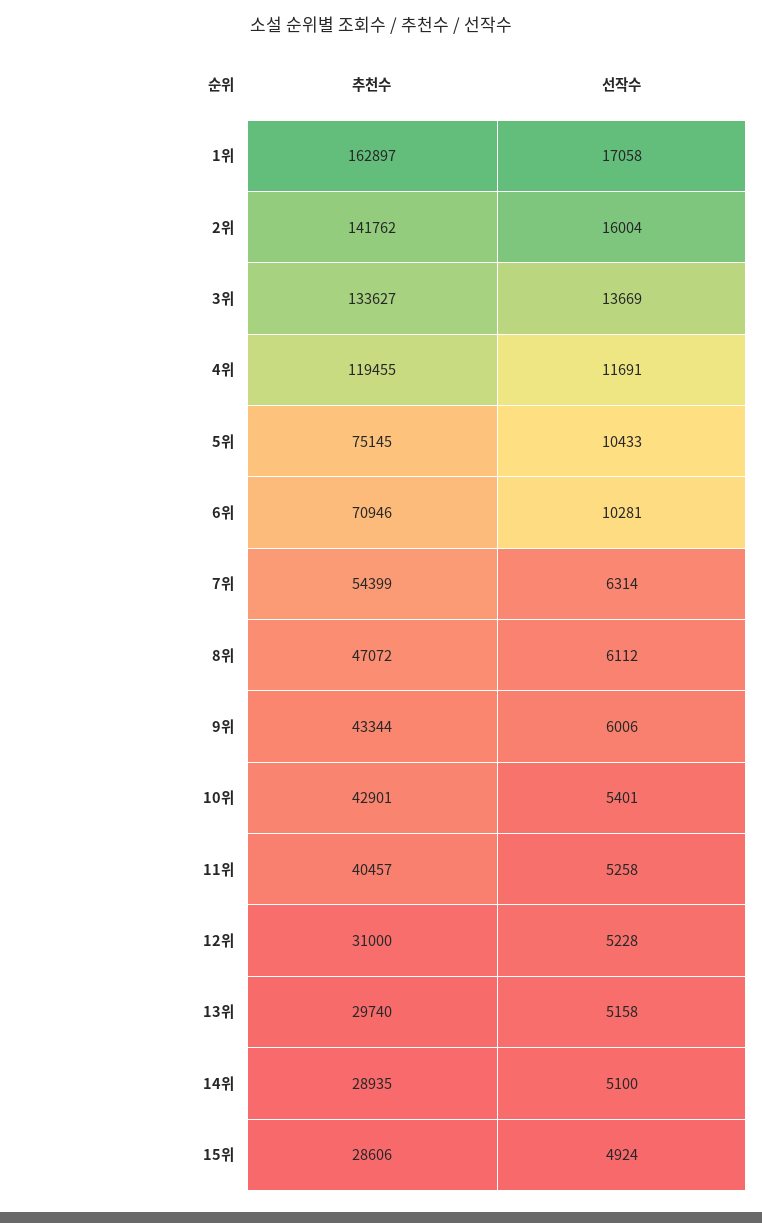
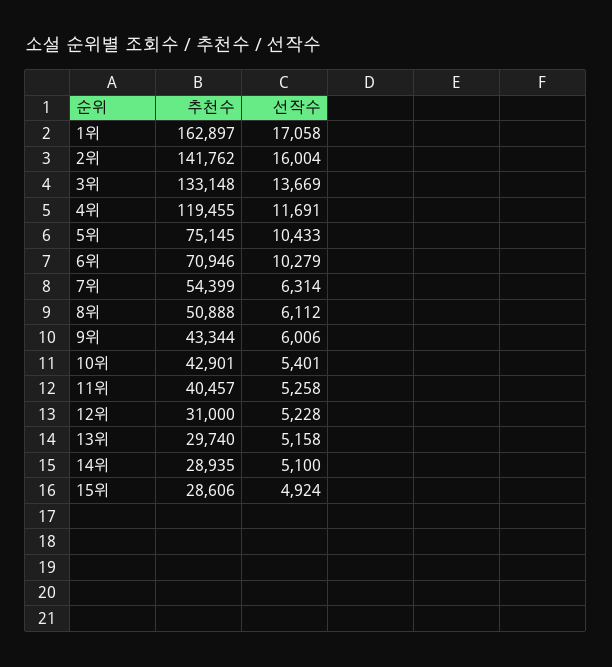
추천수, 3위: 133627 -> 133148
선작수, 6위: 10281 -> 10279
추천수, 8위: 47072 -> 50888

